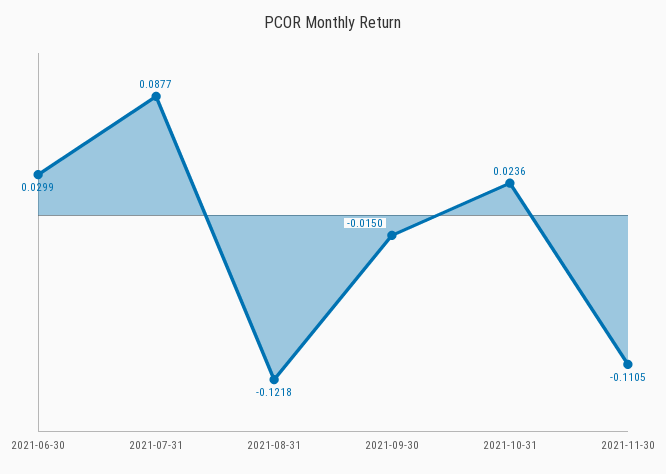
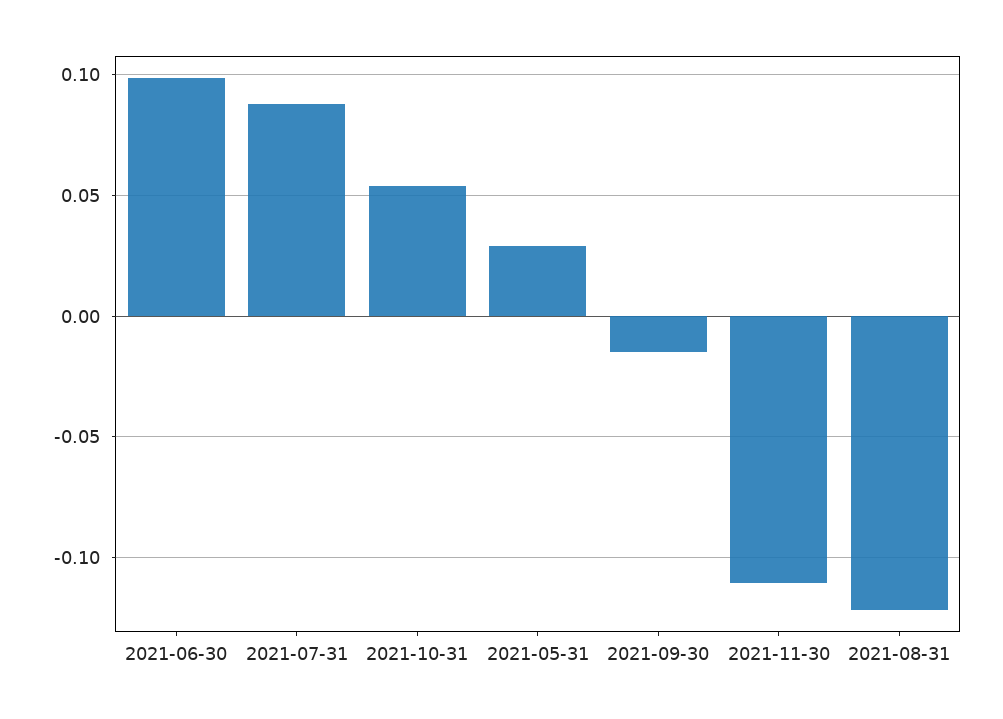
2021-06-30: 0.0299 -> 0.1
2021-10-31: 0.0236 -> 0.055
2021-05-31: none -> 0.03

